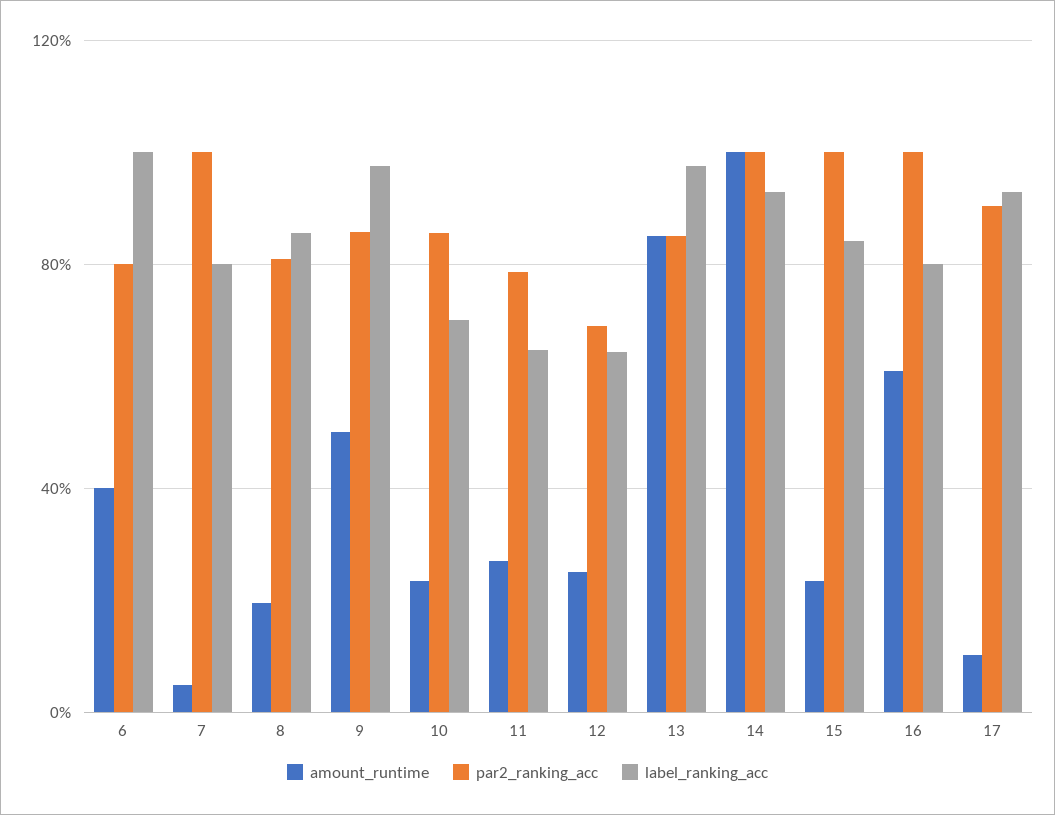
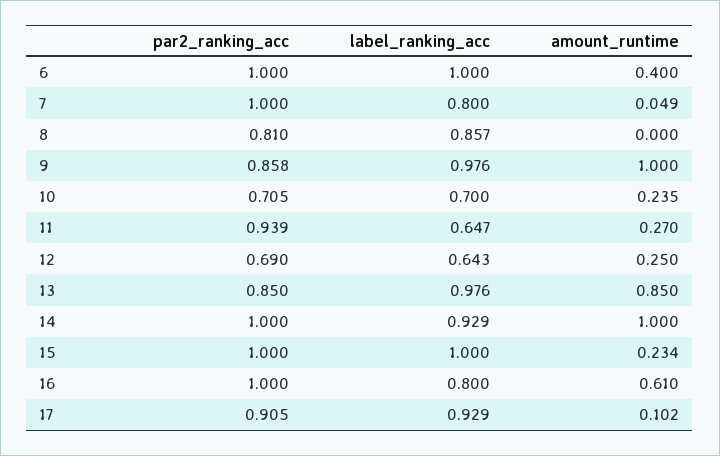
par2_ranking_acc, 6: 0.8 -> 1
amount_runtime, 8: 0.2 -> 0
amount_runtime, 9: 0.5 -> 1
par2_ranking_acc, 10: 0.85 -> 0.705
par2_ranking_acc, 11: 0.8 -> 0.939
label_ranking_acc, 15: 0.85 -> 1

